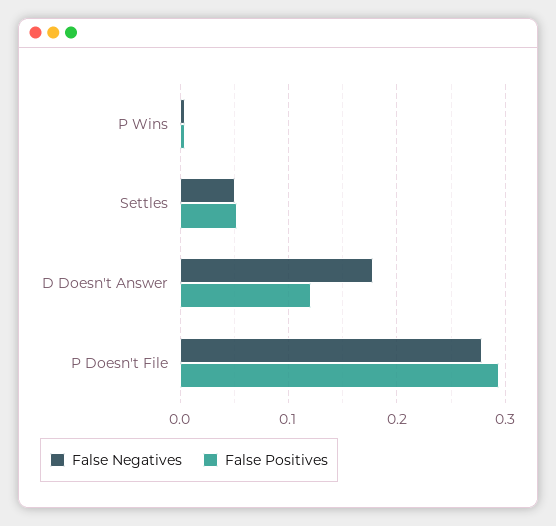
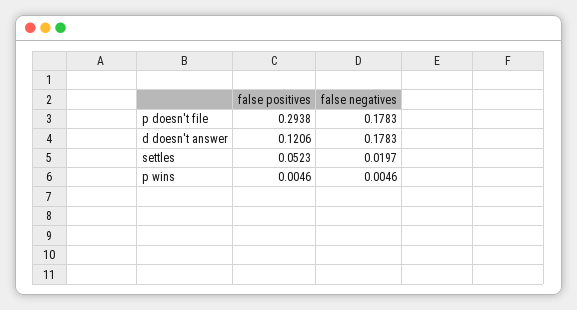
False Negatives, Settles: 0.05 -> 0.0197
False Negatives, P Doesn't File: 0.28 -> 0.1783

